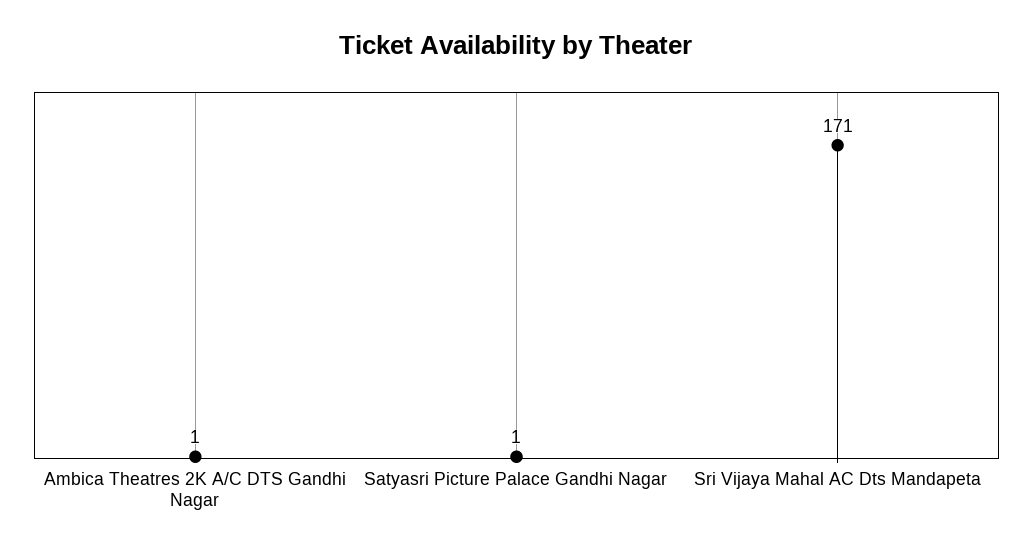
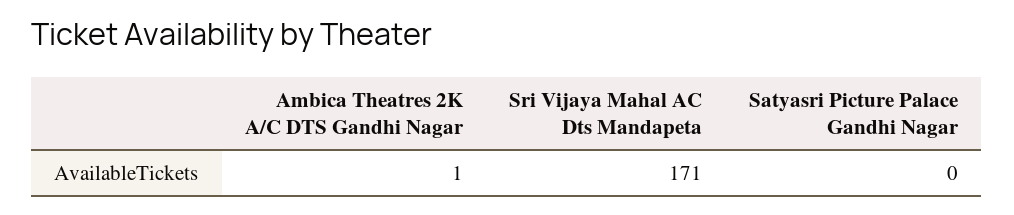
Satyasri Picture Palace Gandhi Nagar: 1 -> 0

